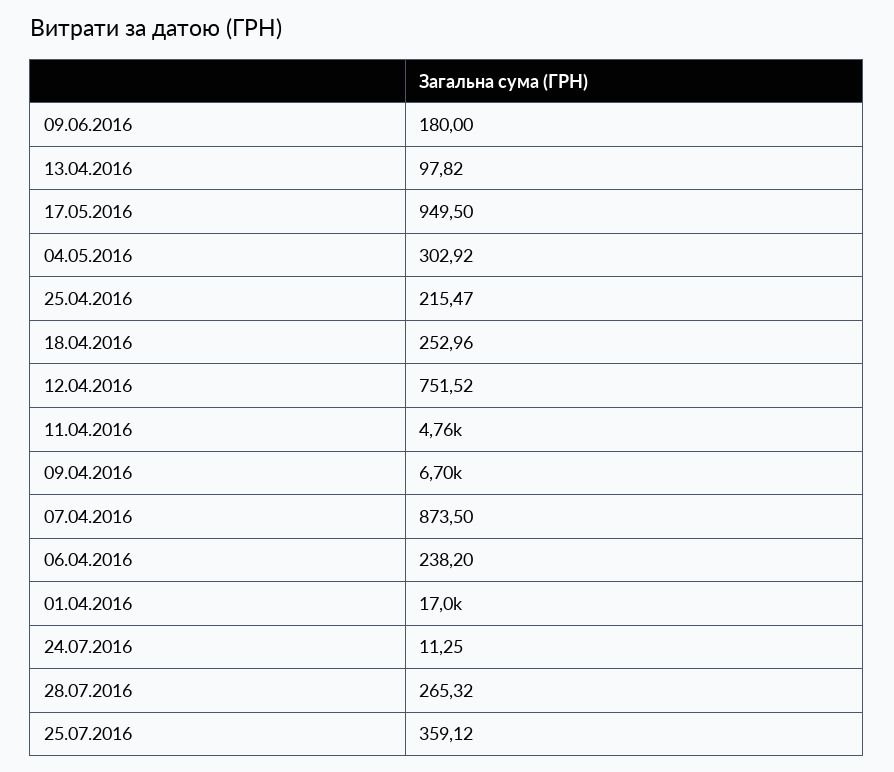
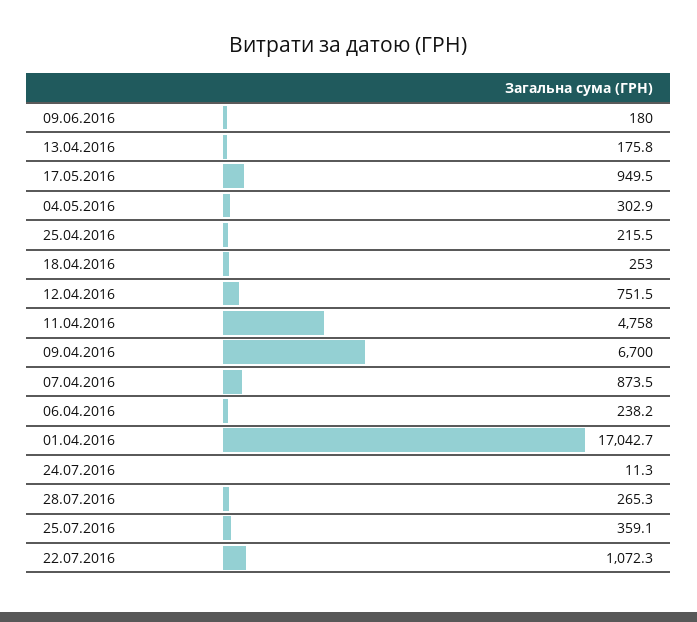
13.04.2016: 97.82 -> 175.8
22.07.2016: none -> 1072.3

